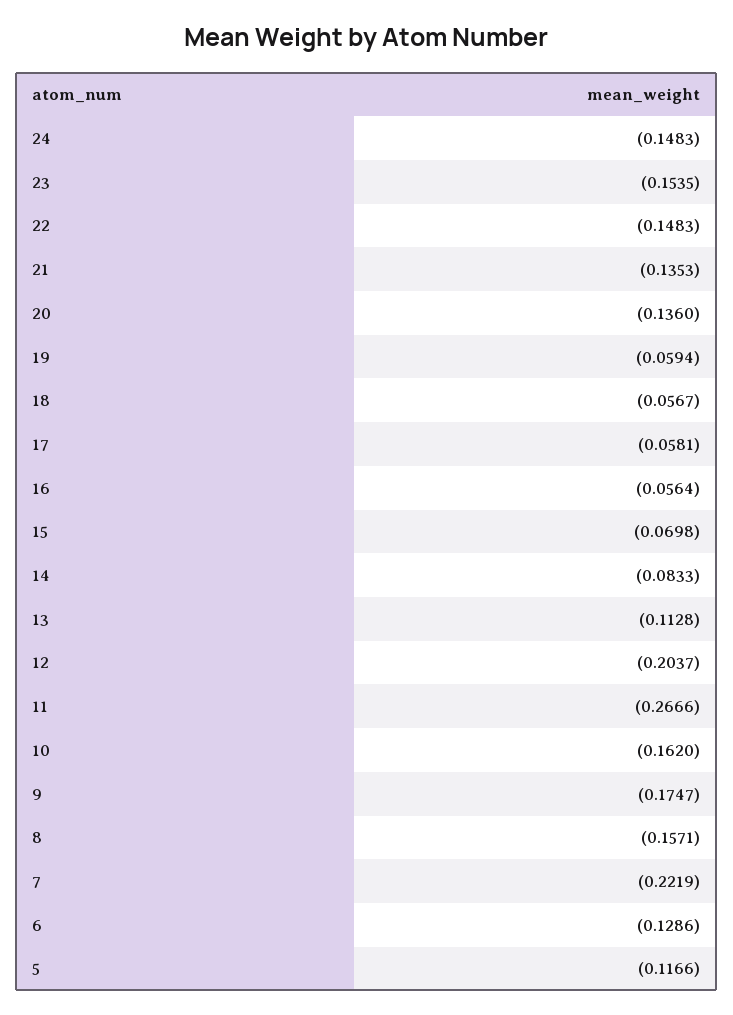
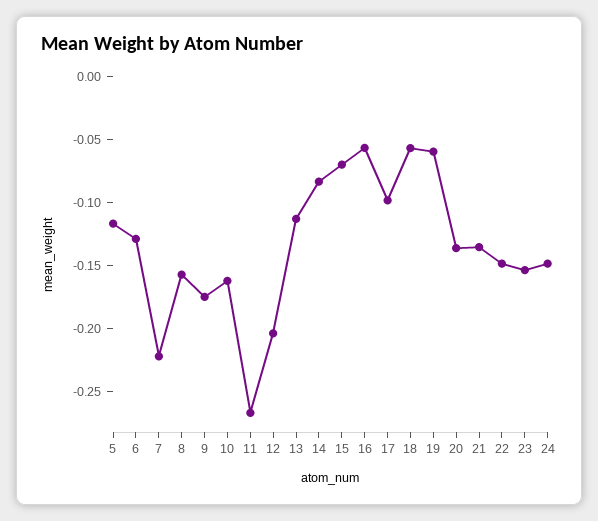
17: -0.0581 -> -0.1

